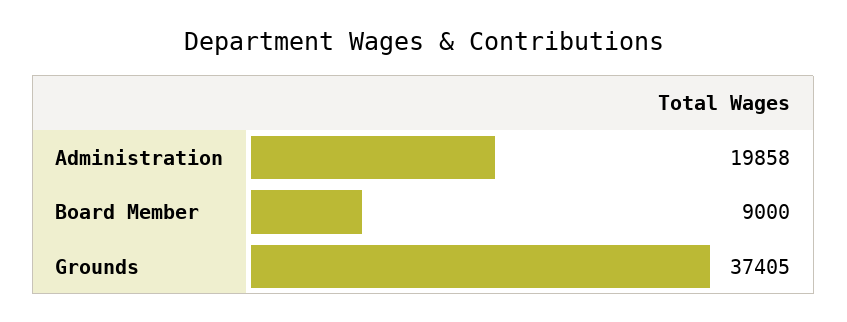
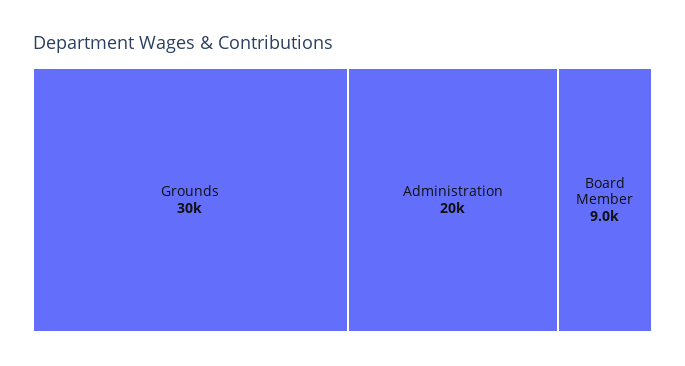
Grounds: 37405 -> 30000

